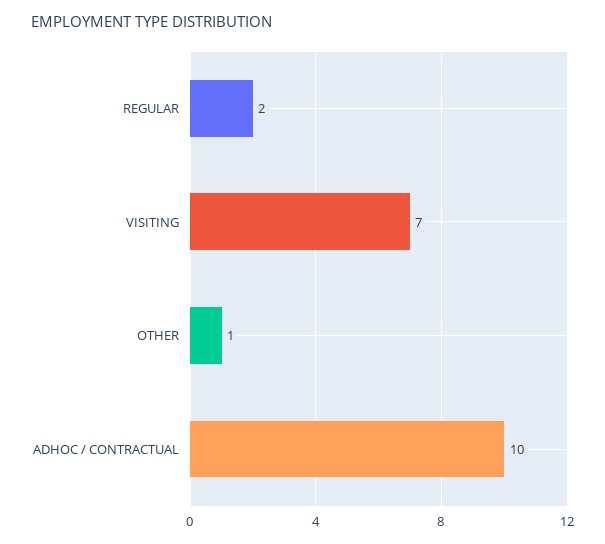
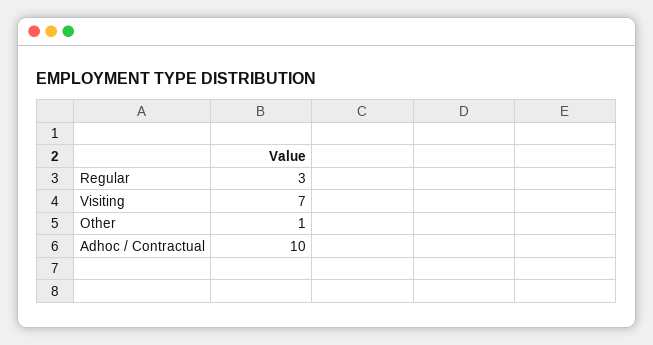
REGULAR: 2 -> 3

